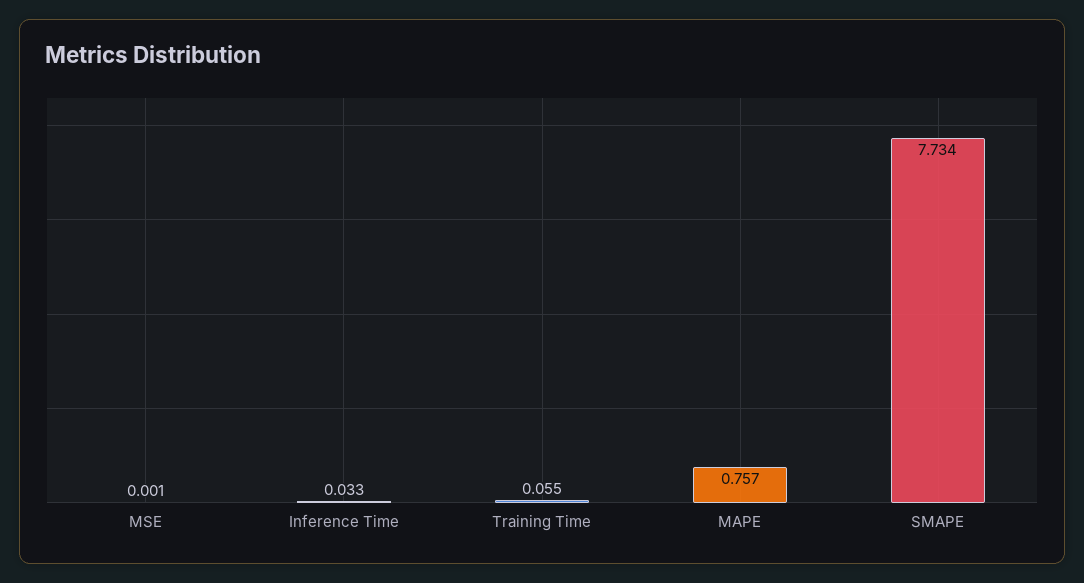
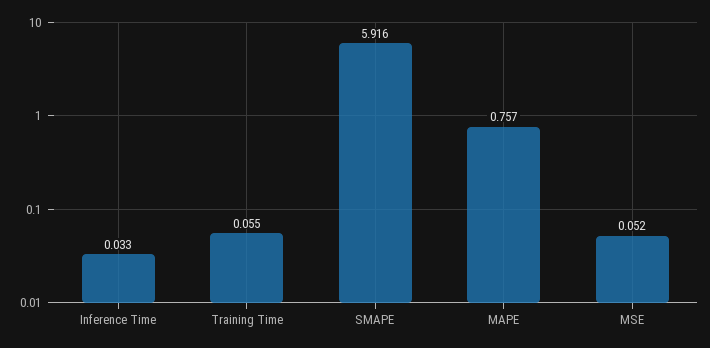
MSE: 0.001 -> 0.052
SMAPE: 7.734 -> 5.916

